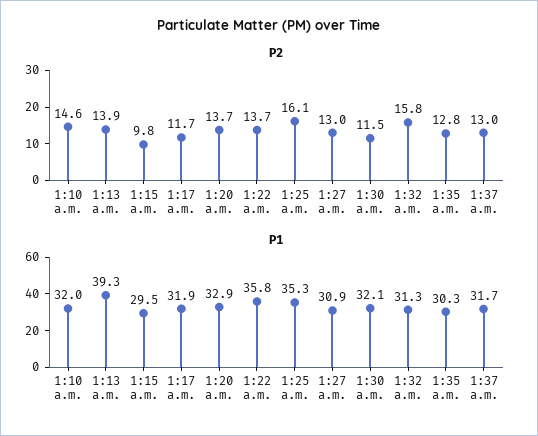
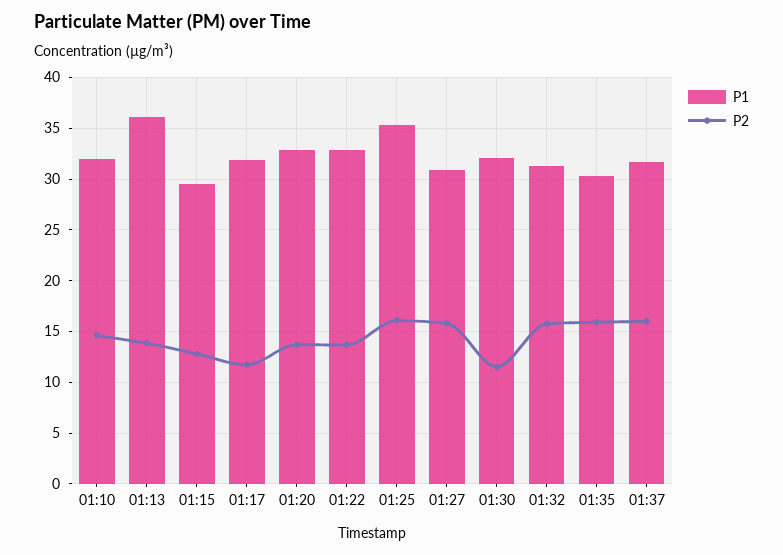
P2, 1:15 a.m.: 9.8 -> 13
P2, 1:27 a.m.: 13 -> 16
P2, 1:35 a.m.: 12.8 -> 16
P2, 1:37 a.m.: 13 -> 16
P1, 1:13 a.m.: 39.3 -> 36
P1, 1:22 a.m.: 35.8 -> 33

